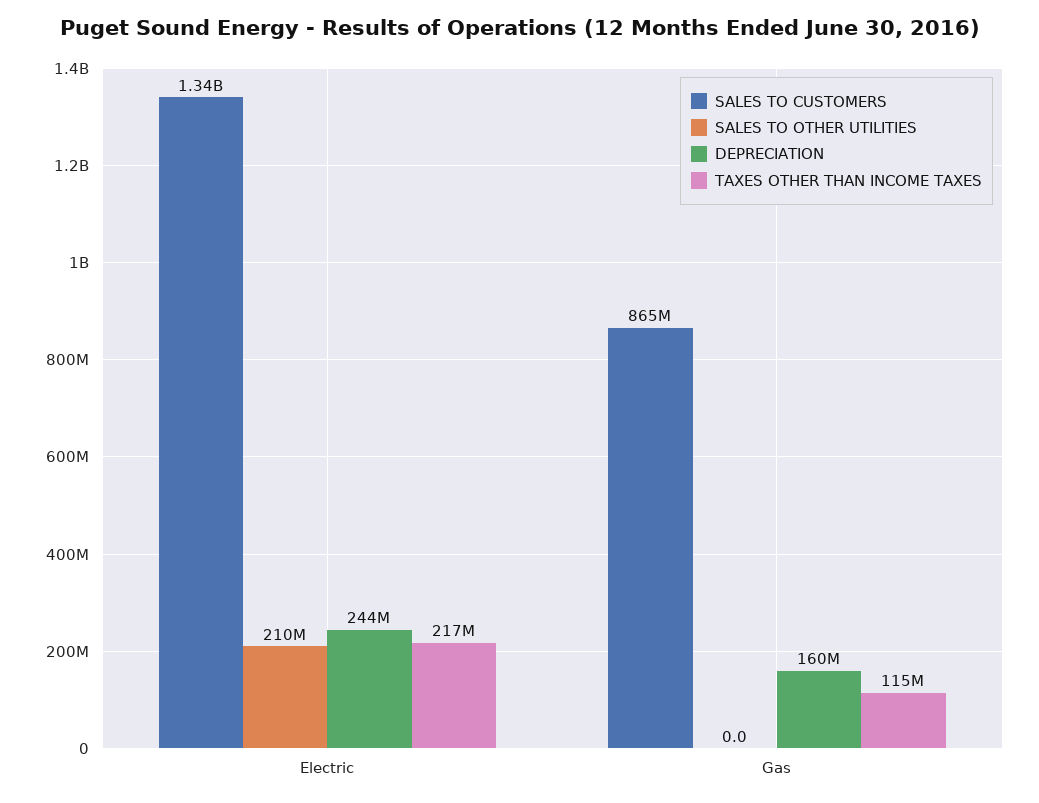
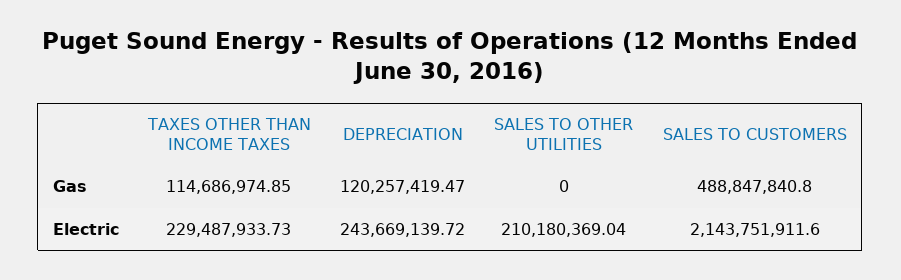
SALES TO CUSTOMERS, Electric: 1340000000 -> 2143751911.6
TAXES OTHER THAN INCOME TAXES, Electric: 217000000 -> 229487933.73
SALES TO CUSTOMERS, Gas: 865000000 -> 488847840.8
DEPRECIATION, Gas: 160000000 -> 120257419.47

